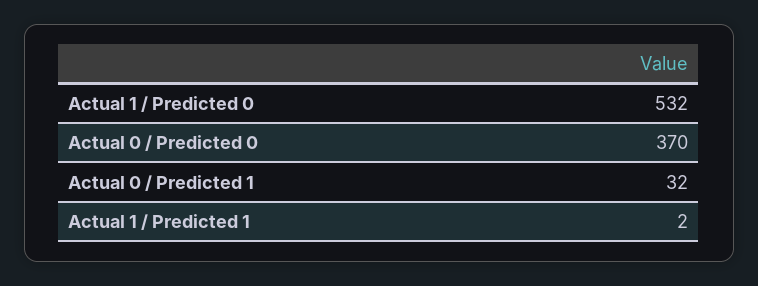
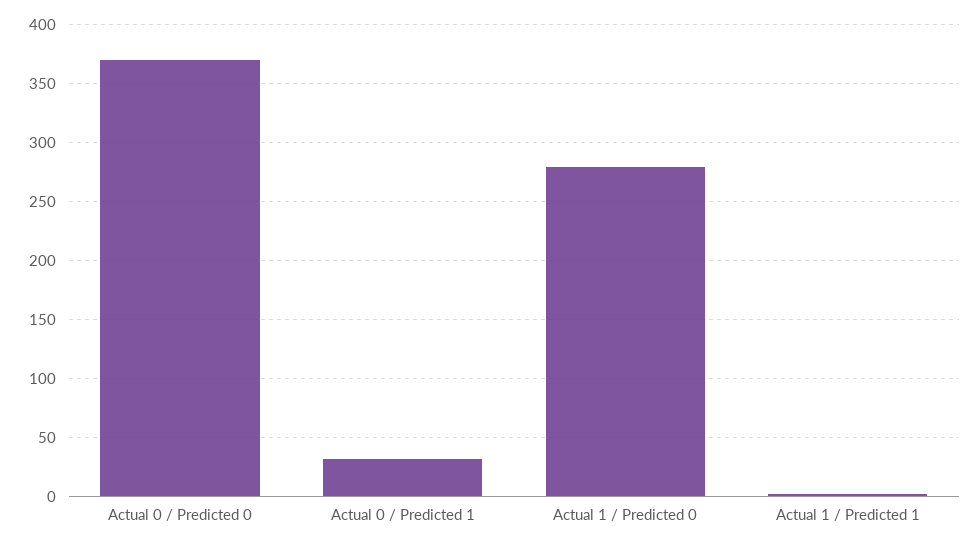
Actual 1 / Predicted 0: 532 -> 280

